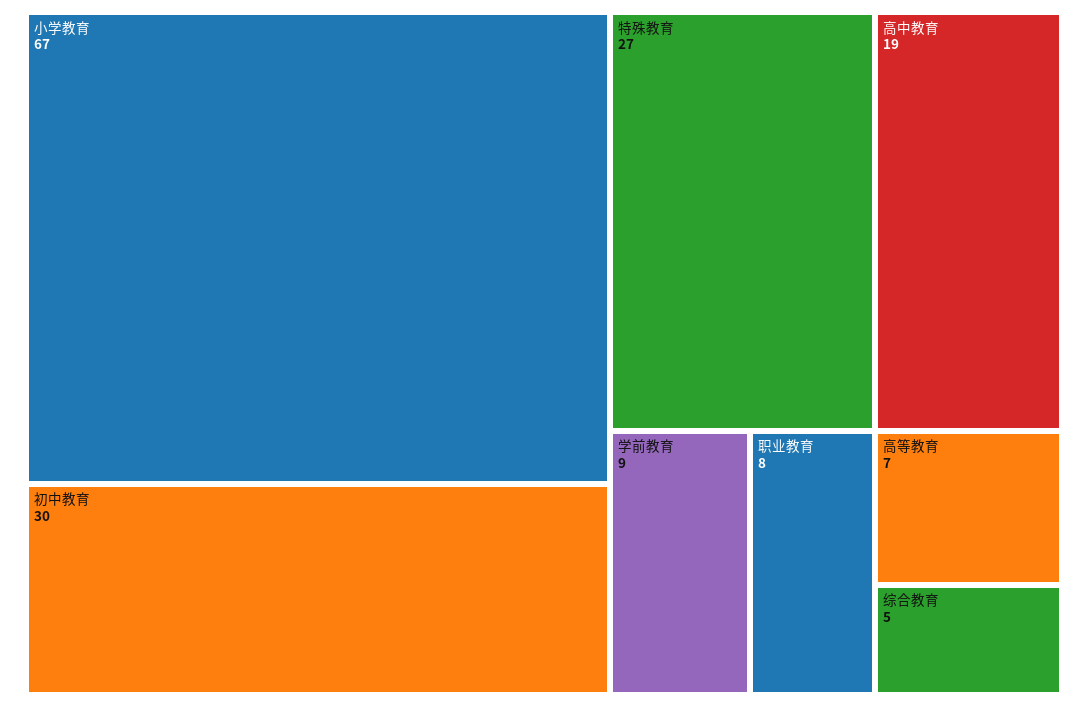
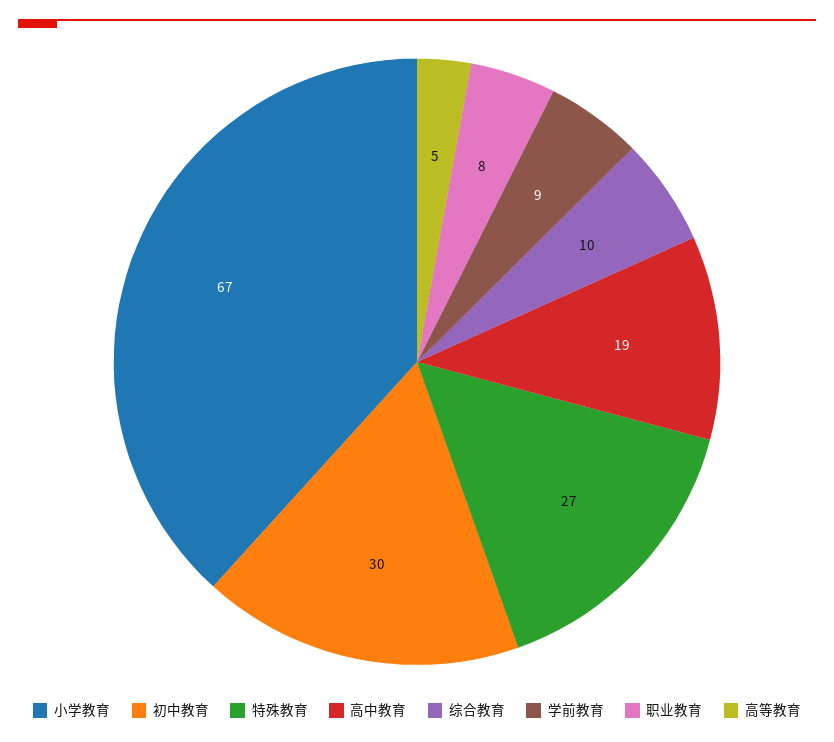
高等教育: 7 -> 5
综合教育: 5 -> 10

